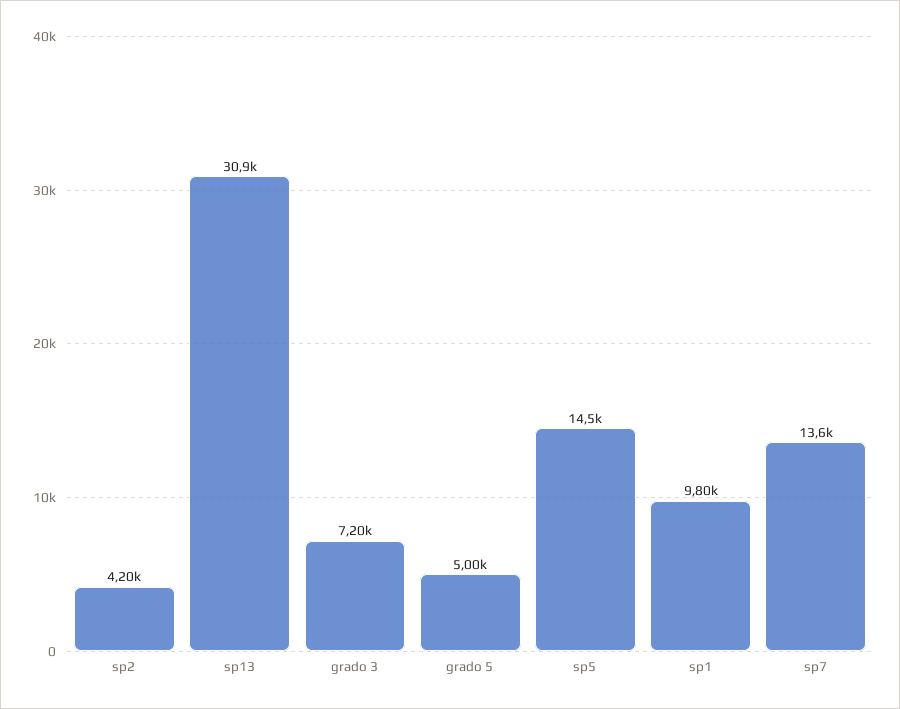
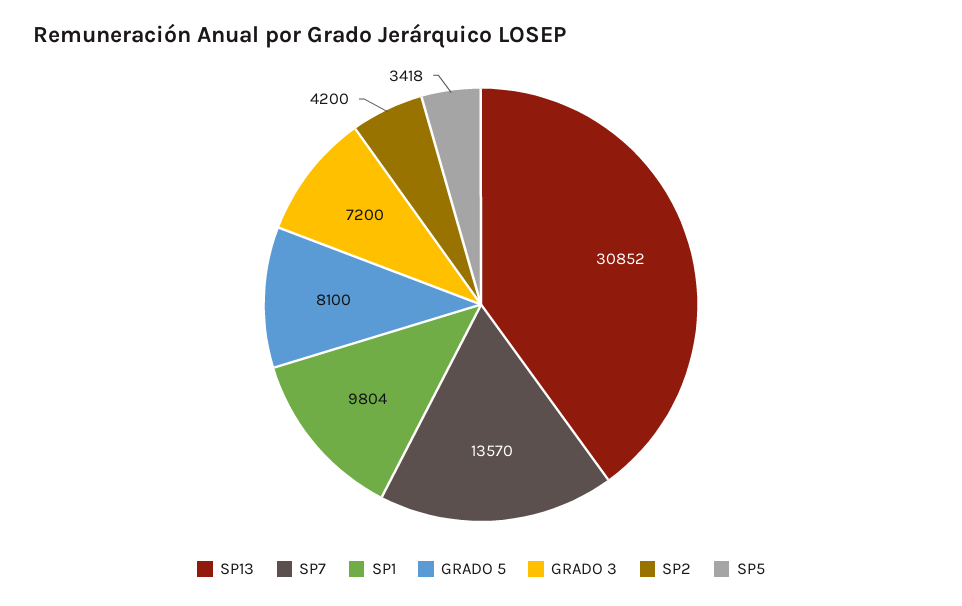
grado 5: 5000 -> 8100
sp5: 14500 -> 3418

